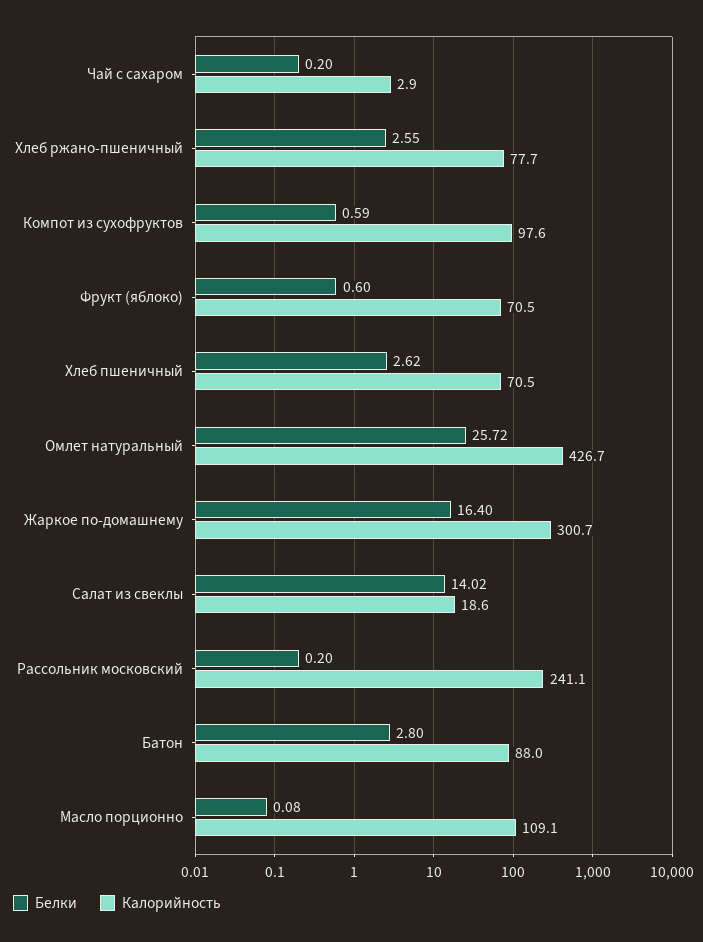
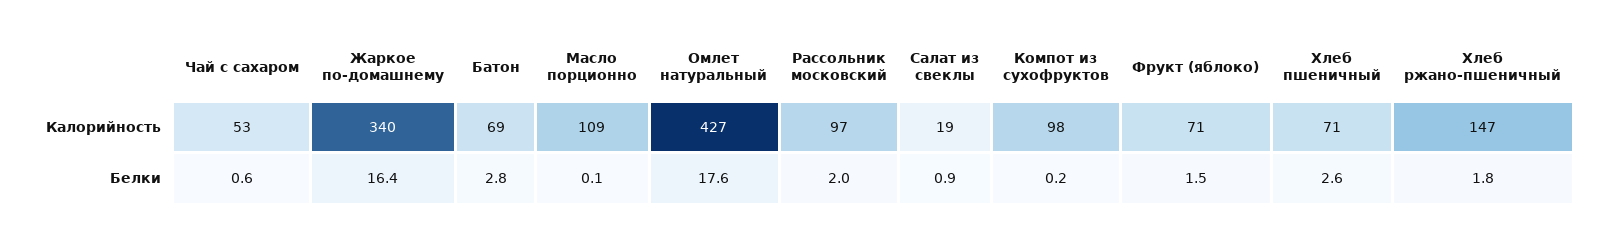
Белки, Чай с сахаром: 0.2 -> 0.6
Калорийность, Чай с сахаром: 2.9 -> 53
Белки, Хлеб ржано-пшеничный: 2.55 -> 1.8
Калорийность, Хлеб ржано-пшеничный: 77.7 -> 147
Белки, Компот из сухофруктов: 0.59 -> 0.2
Белки, Фрукт (яблоко): 0.6 -> 1.5
Белки, Омлет натуральный: 25.72 -> 17.6
Калорийность, Жаркое по-домашнему: 300.7 -> 340
Белки, Салат из свеклы: 14.02 -> 0.9
Белки, Рассольник московский: 0.2 -> 2
Калорийность, Рассольник московский: 241.1 -> 97
Калорийность, Батон: 88 -> 69

